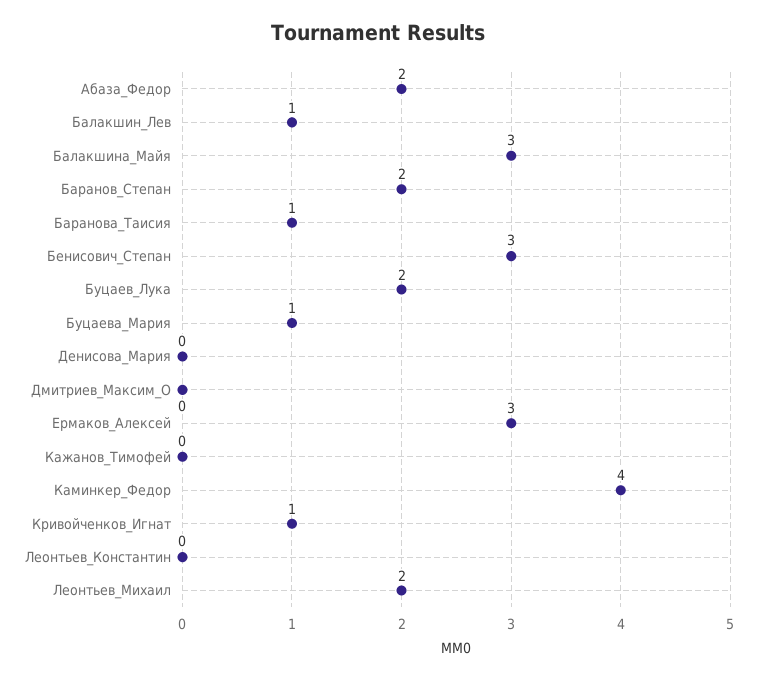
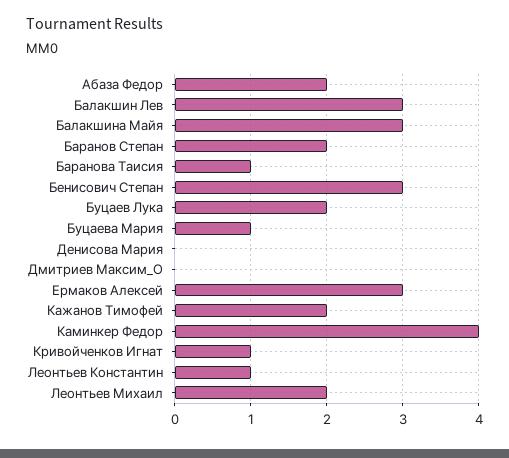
Балакшин_Лев: 1 -> 3
Кажанов_Тимофей: 0 -> 2
Леонтьев_Константин: 0 -> 1

